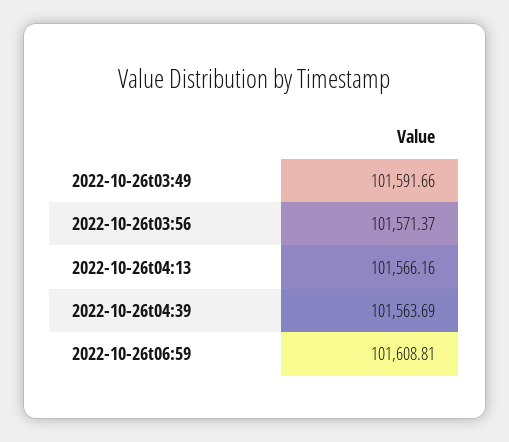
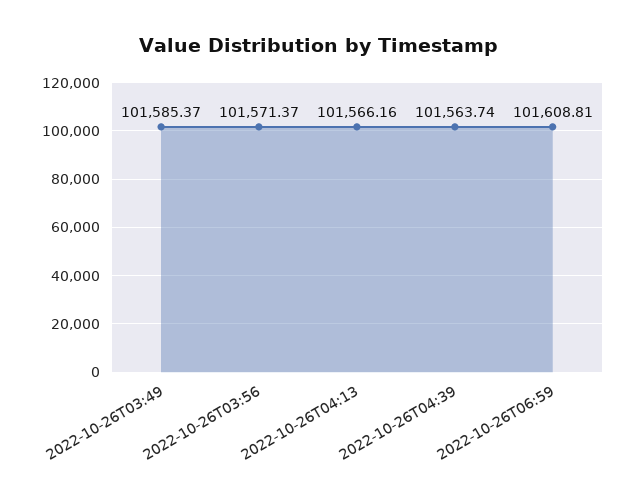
2022-10-26t03:49: 101591.66 -> 101585.37
2022-10-26t04:39: 101563.69 -> 101563.74

